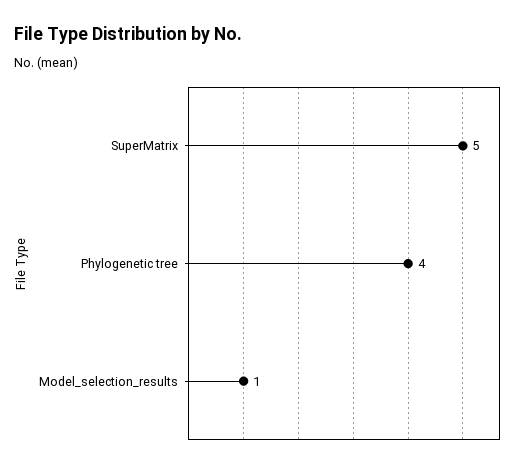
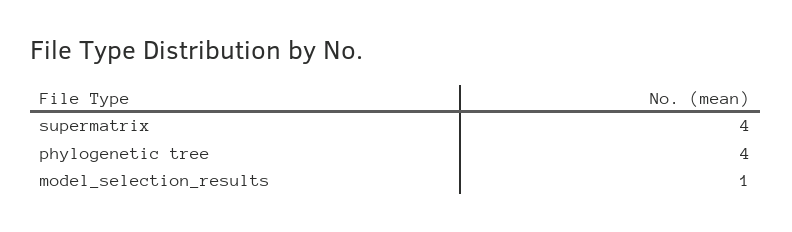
SuperMatrix: 5 -> 4

